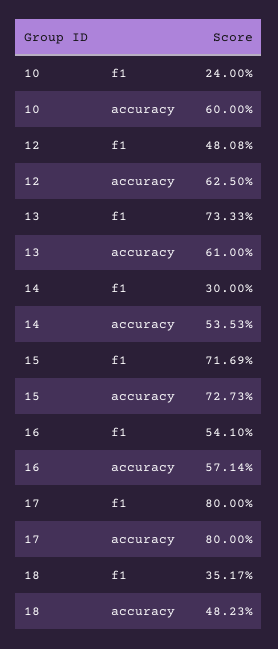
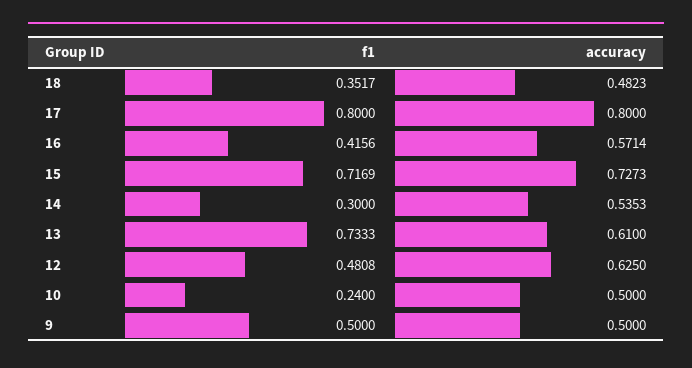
10, accuracy: 0.6 -> 0.5
16, f1: 0.541 -> 0.4156
9, f1: none -> 0.5
9, accuracy: none -> 0.5

